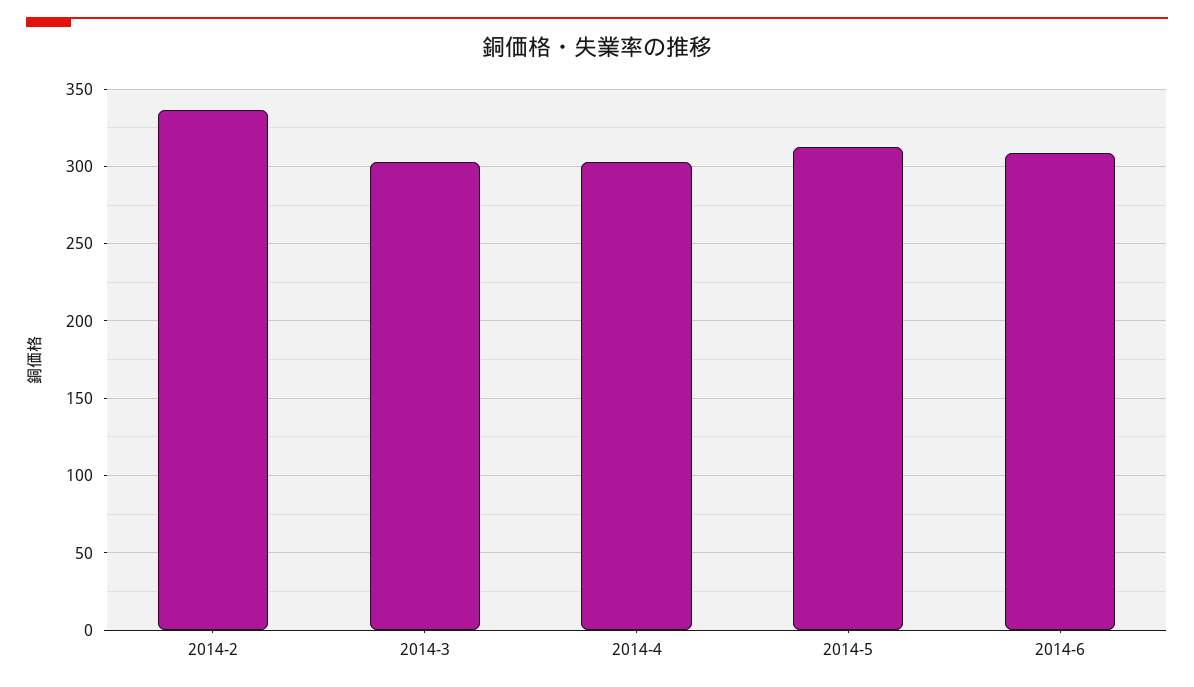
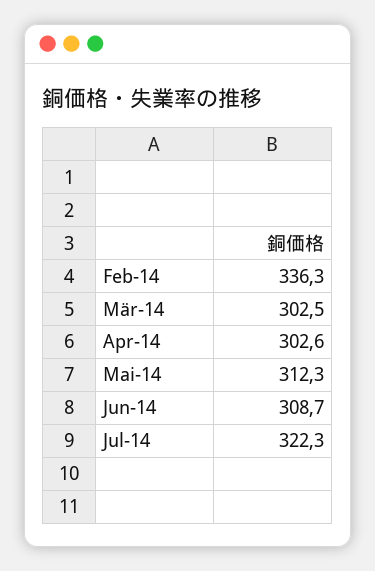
Jul-14: none -> 322.3

